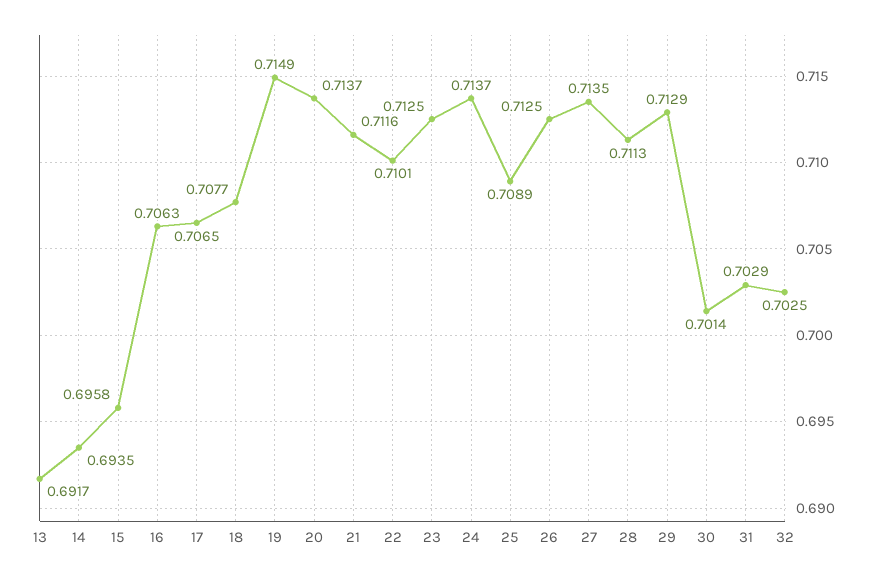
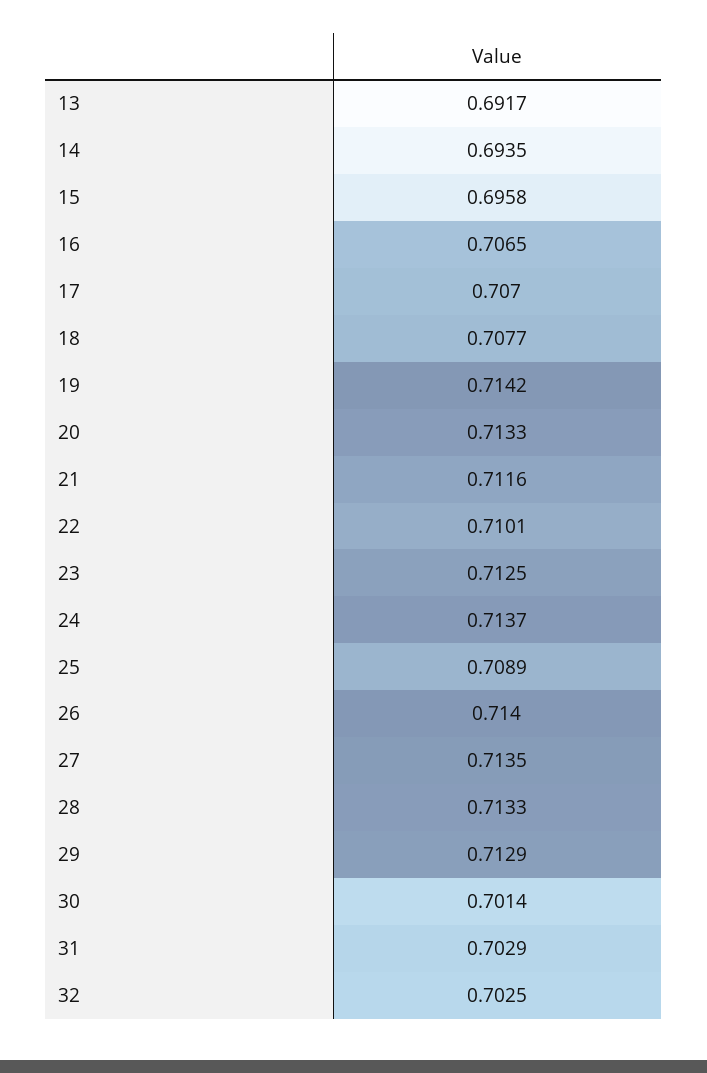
16: 0.7063 -> 0.7065
17: 0.7065 -> 0.707
19: 0.7149 -> 0.7142
20: 0.7137 -> 0.7133
26: 0.7125 -> 0.714
28: 0.7113 -> 0.7133

